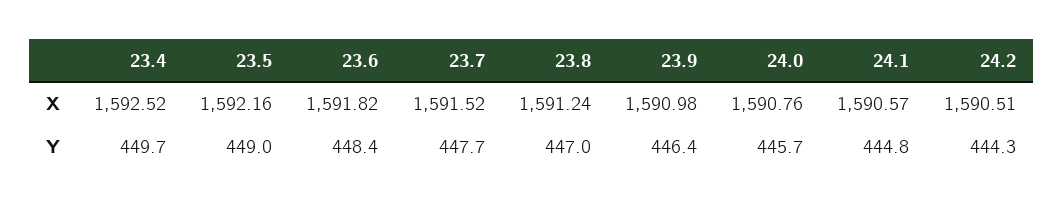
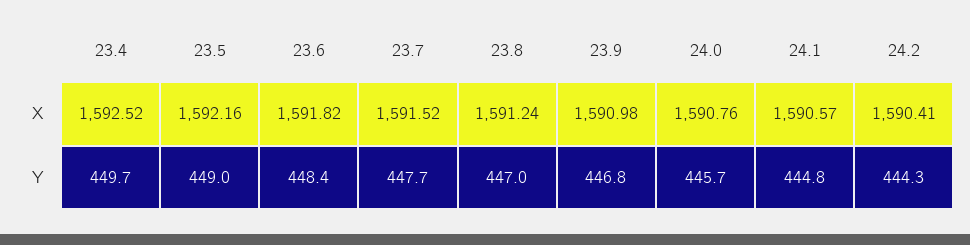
24.2, X: 1590.51 -> 1590.41
23.9, Y: 446.4 -> 446.8

